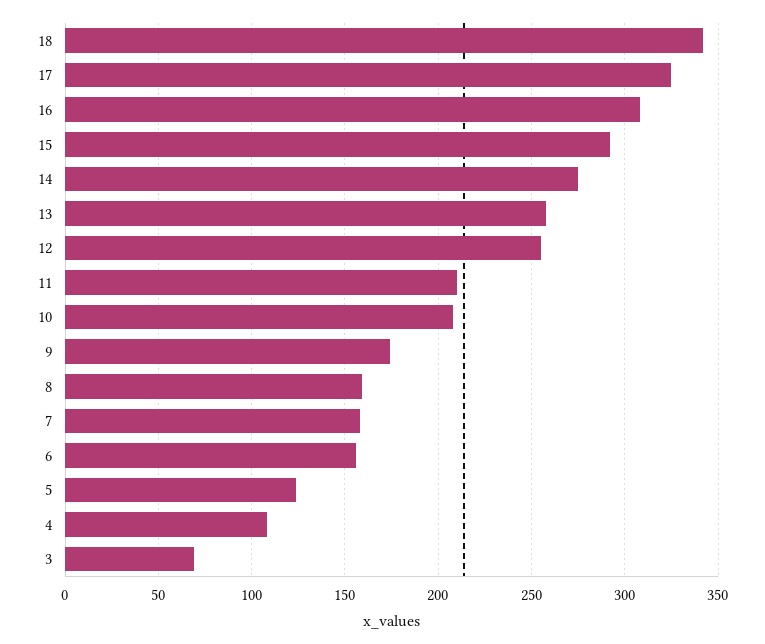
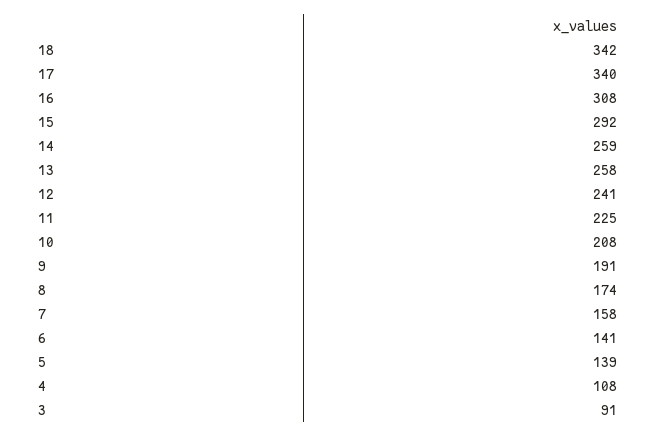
17: 325 -> 340
14: 275 -> 259
12: 255 -> 241
11: 210 -> 225
9: 175 -> 191
8: 160 -> 174
6: 155 -> 141
5: 125 -> 139
3: 70 -> 91

